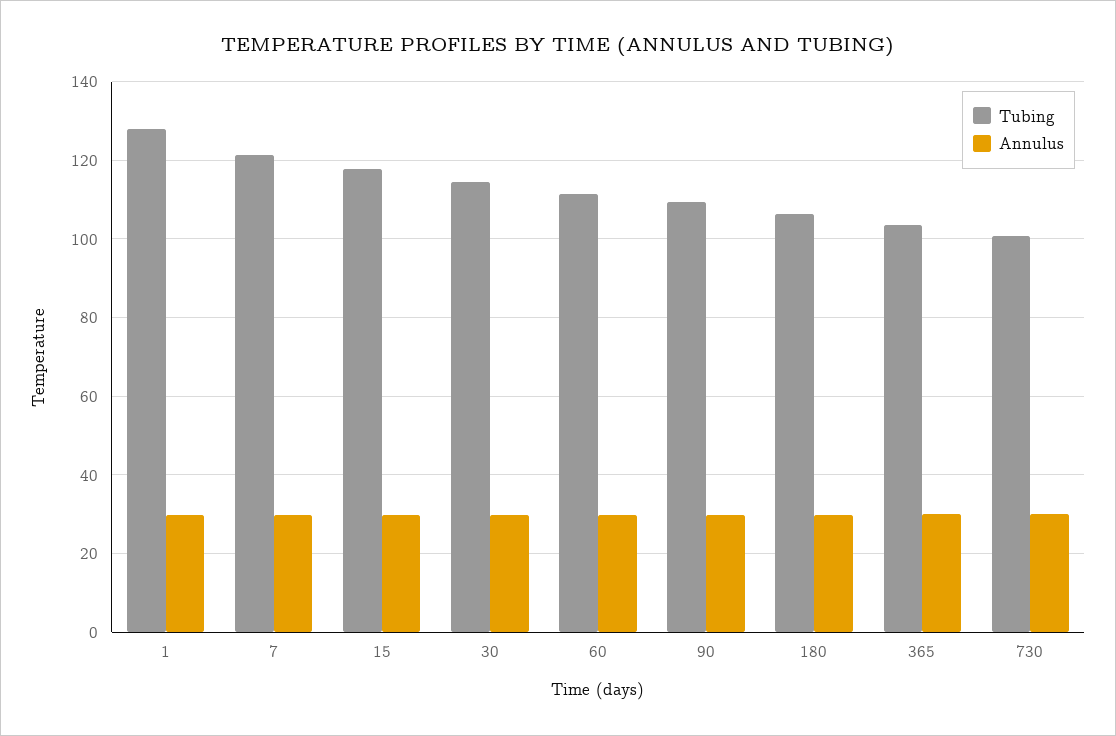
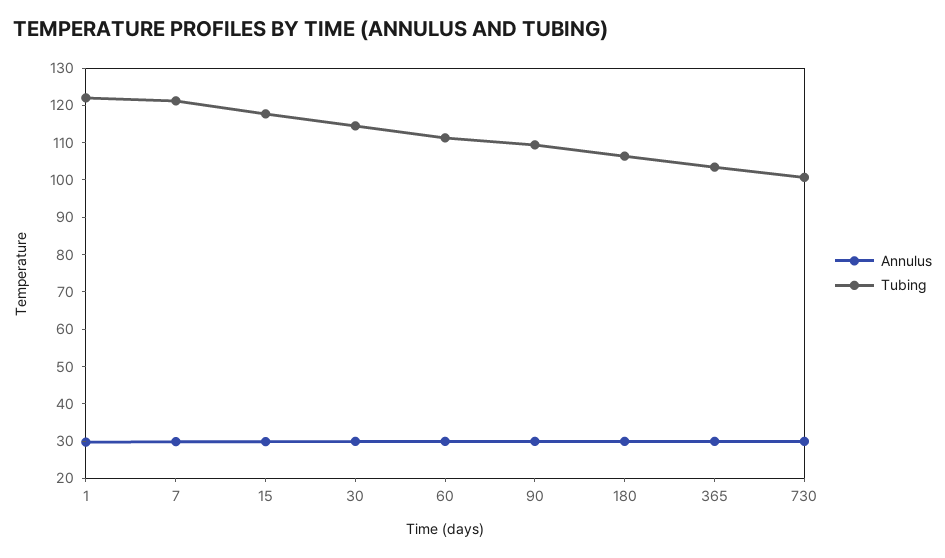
Tubing, 1: 128 -> 122.5

